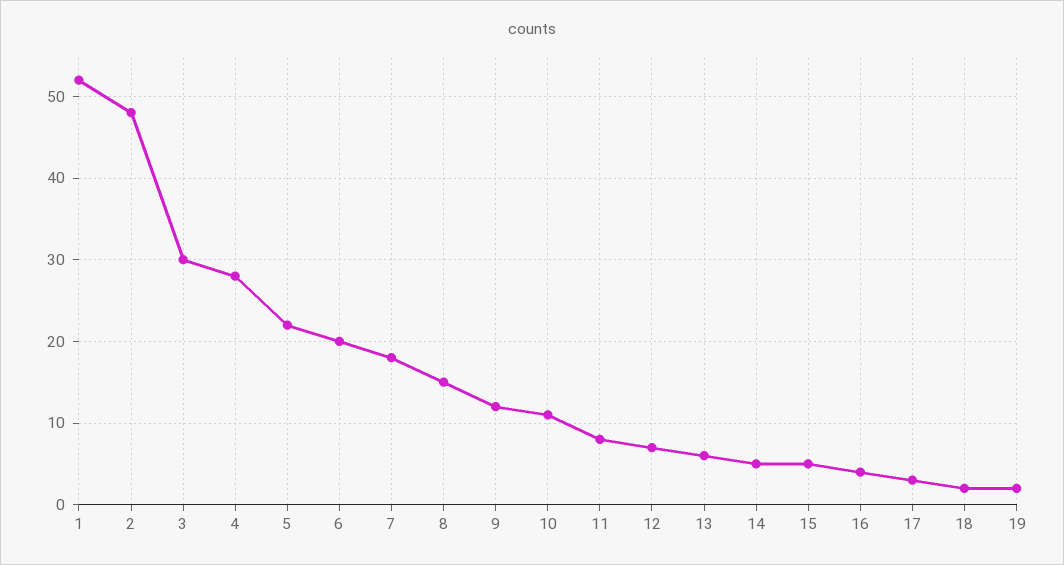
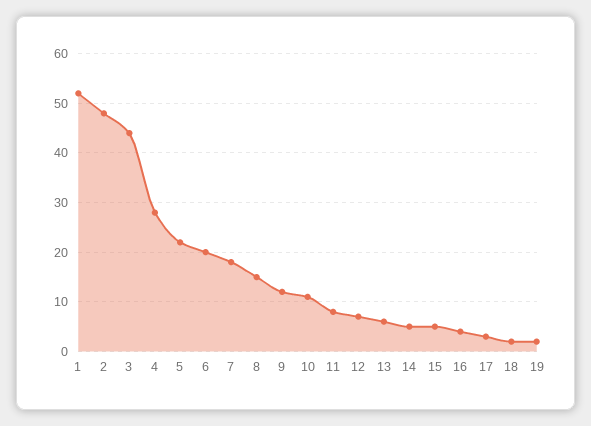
3: 30 -> 45

